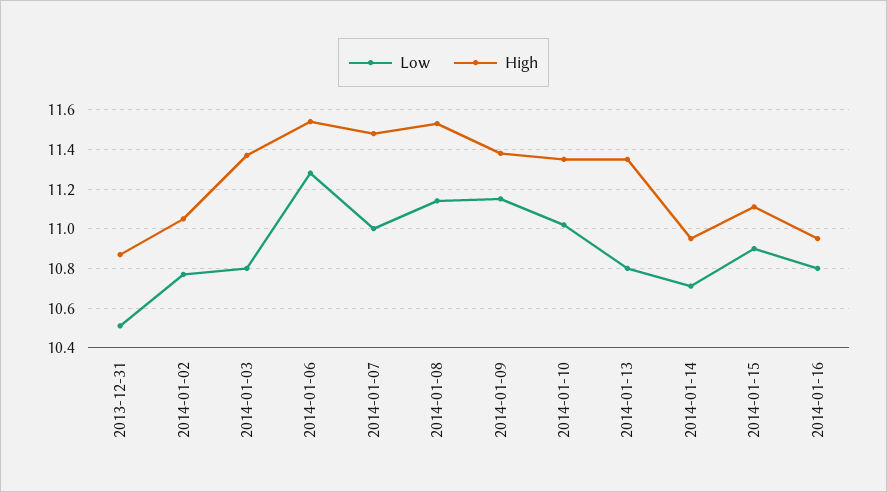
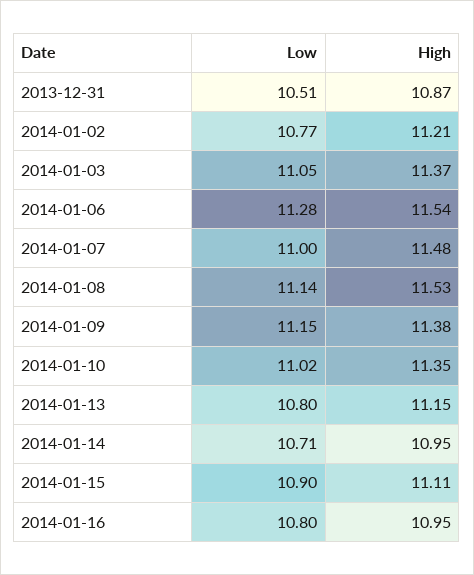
High, 2014-01-02: 11.05 -> 11.21
Low, 2014-01-03: 10.8 -> 11.05
High, 2014-01-13: 11.35 -> 11.15

